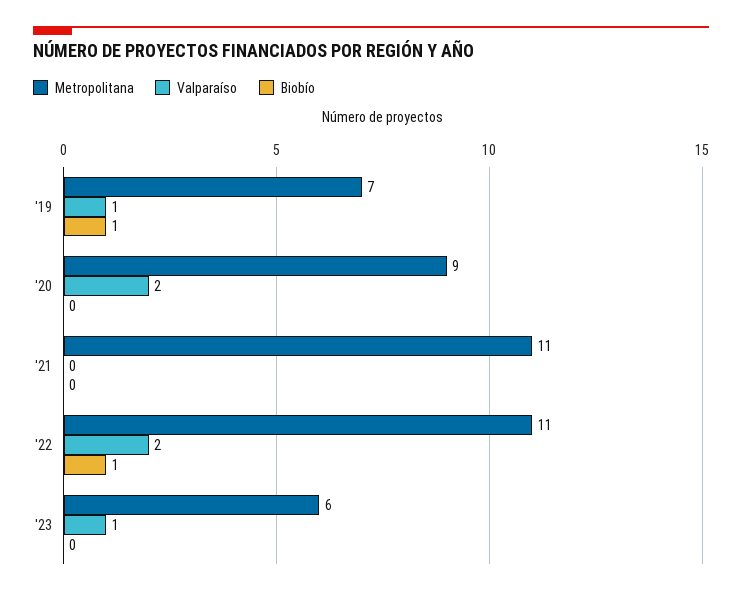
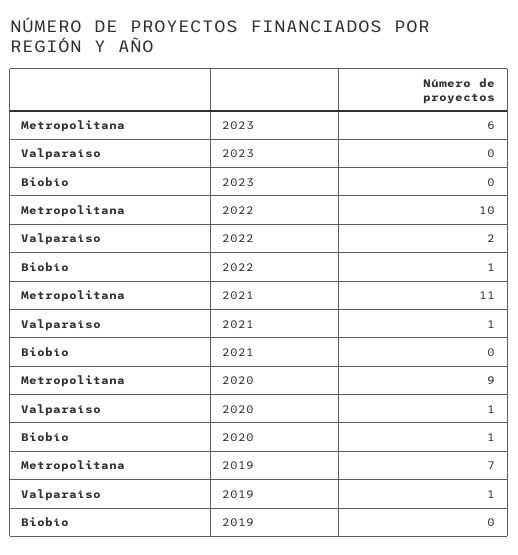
Biobío, '19: 1 -> 0
Valparaíso, '20: 2 -> 1
Biobío, '20: 0 -> 1
Valparaíso, '21: 0 -> 1
Metropolitana, '22: 11 -> 10
Valparaíso, '23: 1 -> 0

